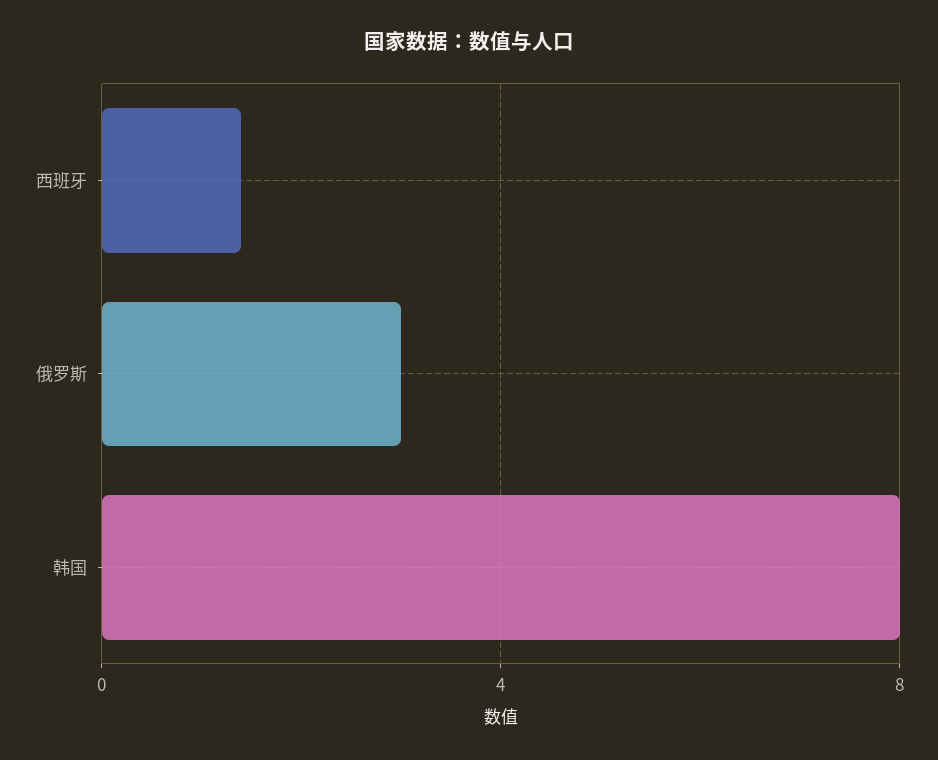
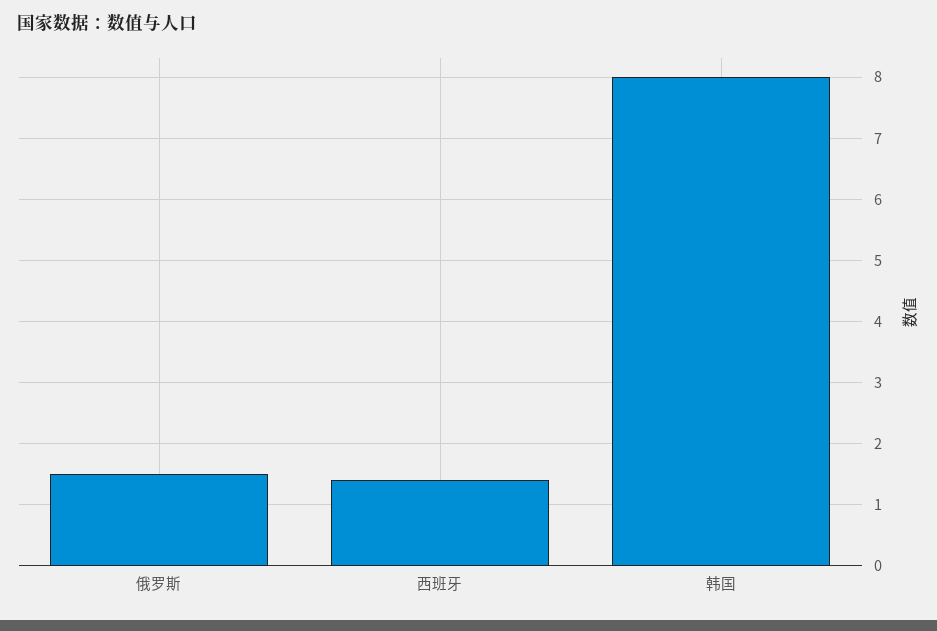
俄罗斯: 3 -> 1.5

